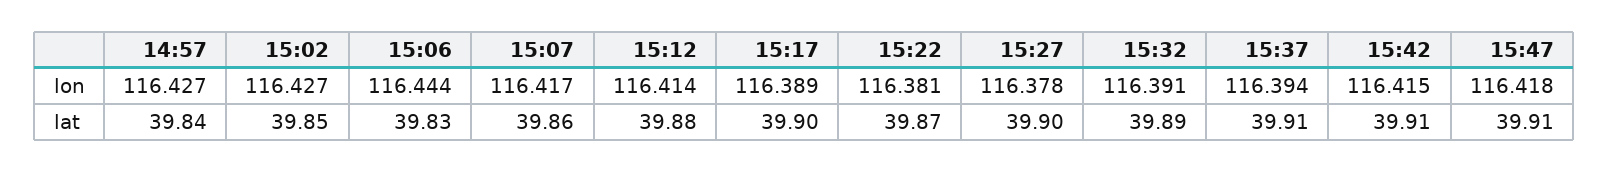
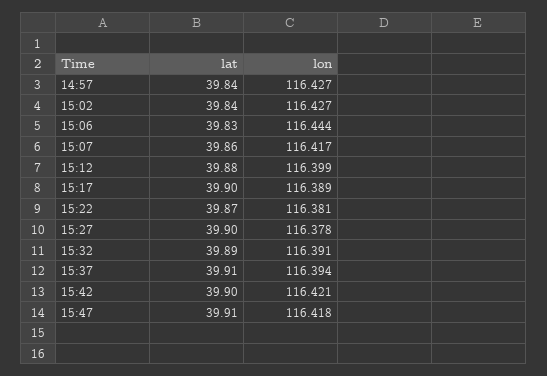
15:12, lon: 116.414 -> 116.399
15:42, lon: 116.415 -> 116.421
15:02, lat: 39.85 -> 39.84
15:42, lat: 39.91 -> 39.9

